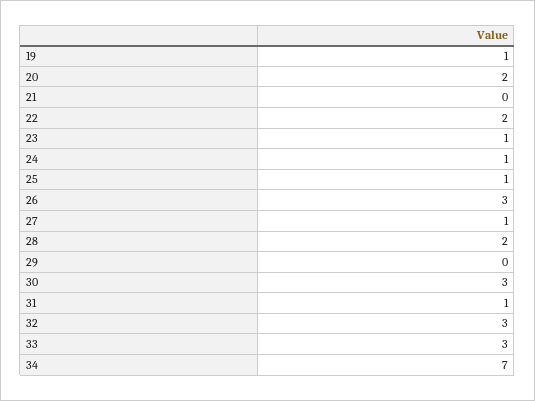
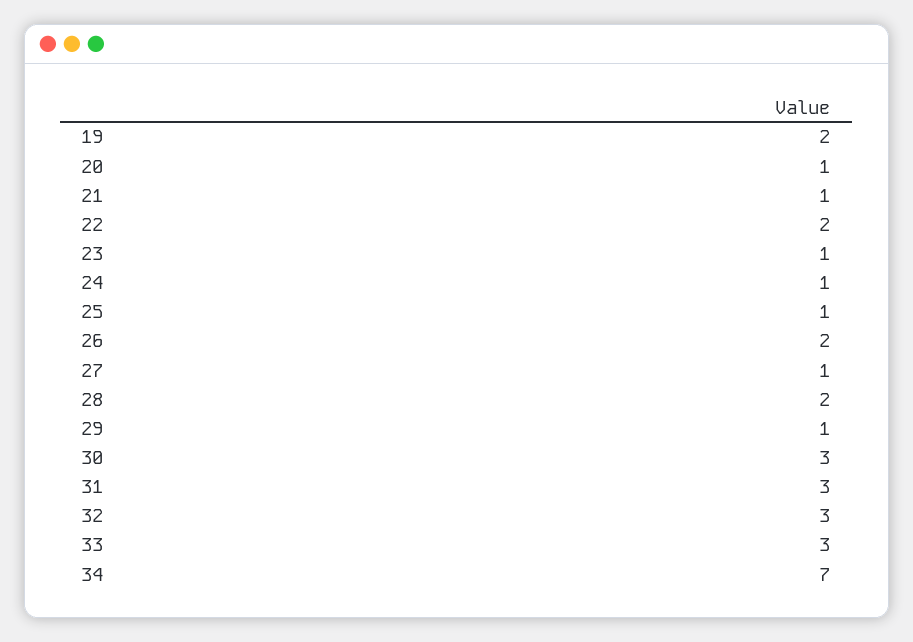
19: 1 -> 2
20: 2 -> 1
21: 0 -> 1
26: 3 -> 2
29: 0 -> 1
31: 1 -> 3

